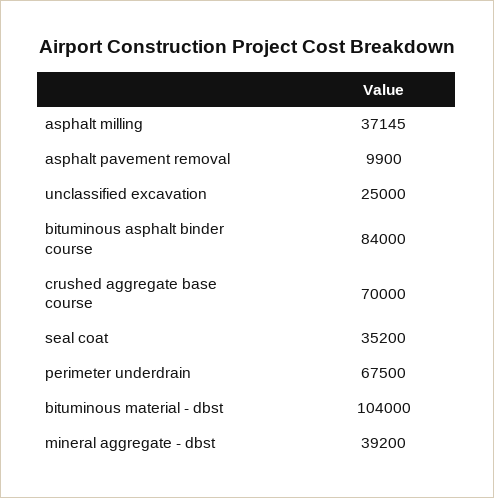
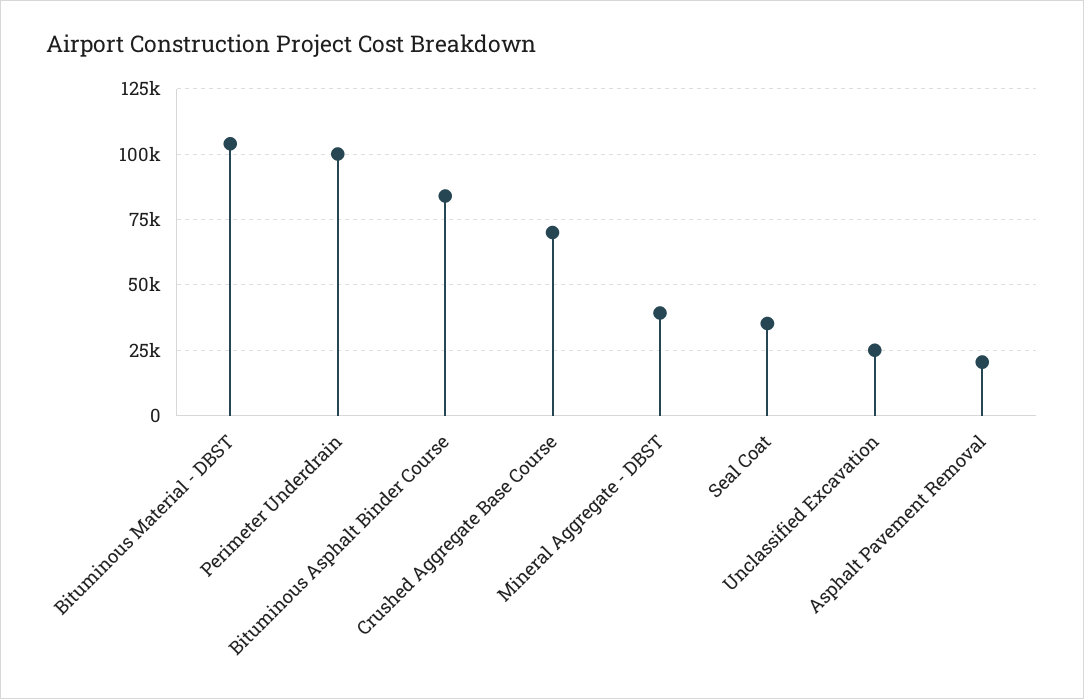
asphalt milling: 37145 -> none
asphalt pavement removal: 9900 -> 20000
perimeter underdrain: 67500 -> 100000

